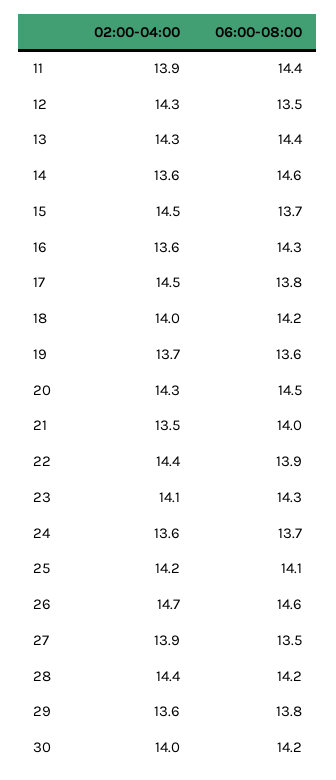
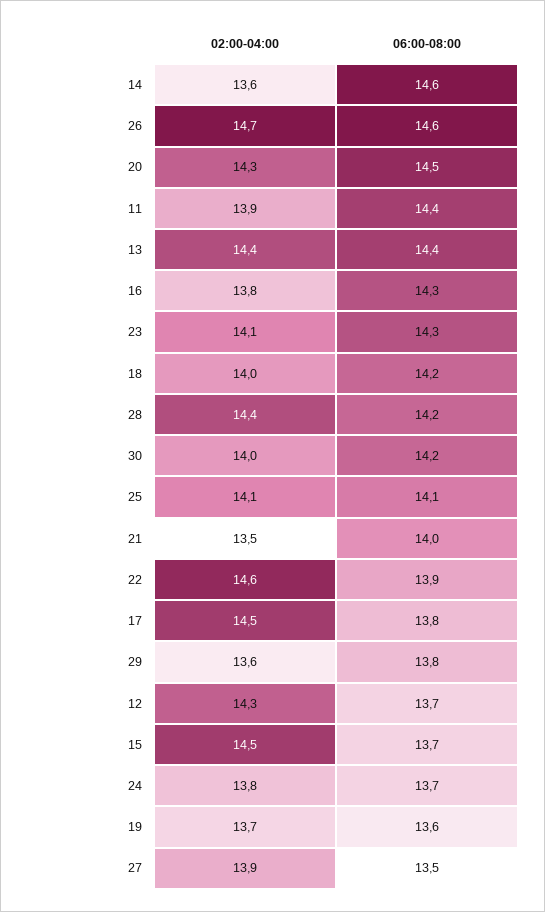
06:00-08:00, 12: 13.5 -> 13.7
02:00-04:00, 13: 14.3 -> 14.4
02:00-04:00, 16: 13.6 -> 13.8
02:00-04:00, 22: 14.4 -> 14.6
02:00-04:00, 24: 13.6 -> 13.8
02:00-04:00, 25: 14.2 -> 14.1

